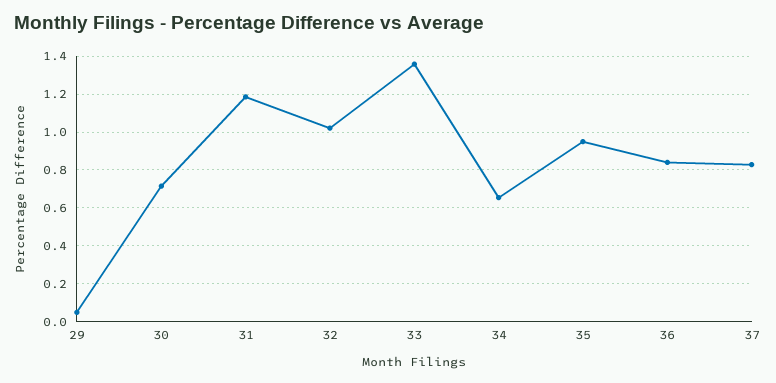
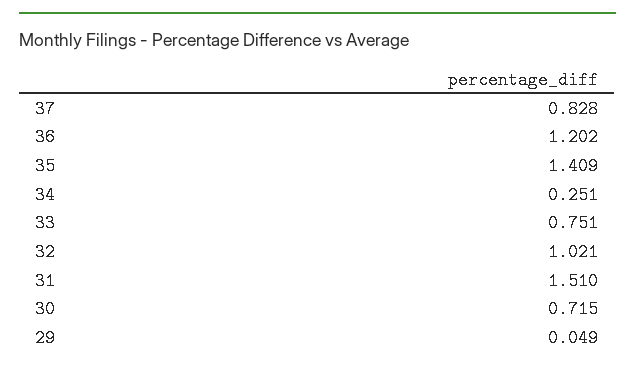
31: 1.2 -> 1.51
33: 1.35 -> 0.751
34: 0.65 -> 0.251
35: 0.95 -> 1.409
36: 0.85 -> 1.202

